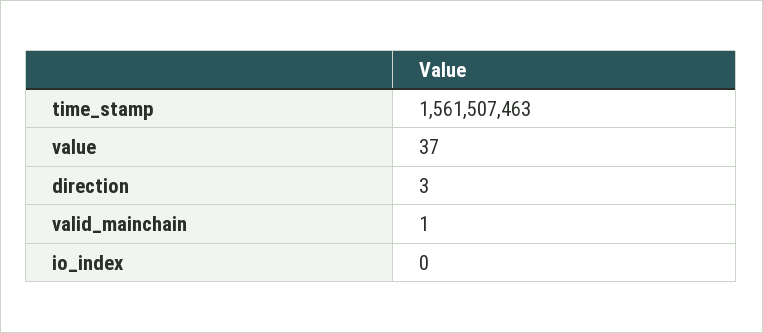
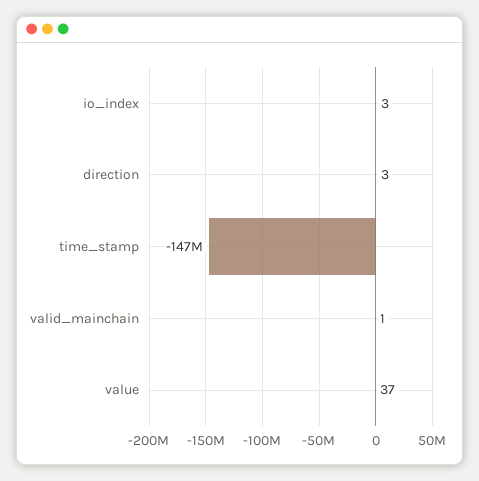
time_stamp: 1561507463 -> -147000000
io_index: 0 -> 3

